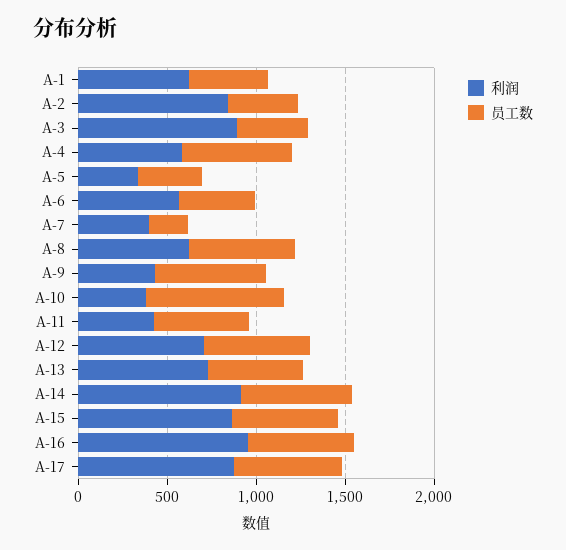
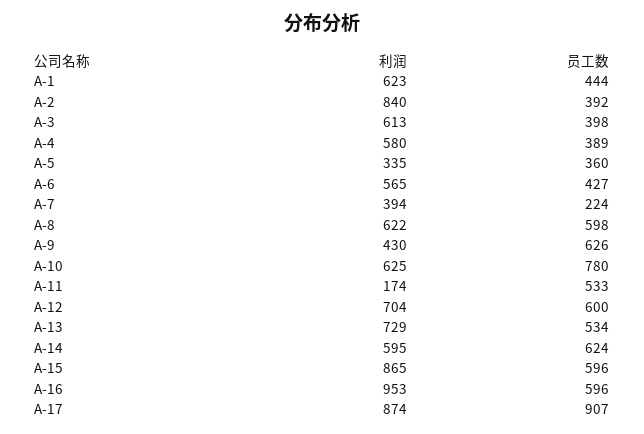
利润, A-3: 900 -> 613
员工数, A-4: 600 -> 389
利润, A-10: 400 -> 625
利润, A-11: 400 -> 174
利润, A-14: 900 -> 595
员工数, A-17: 600 -> 907

